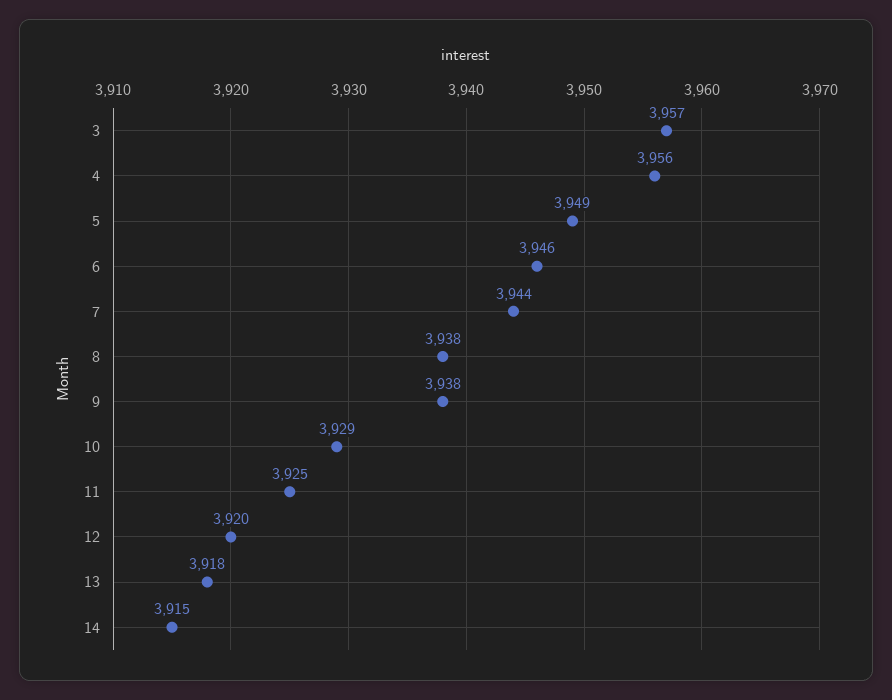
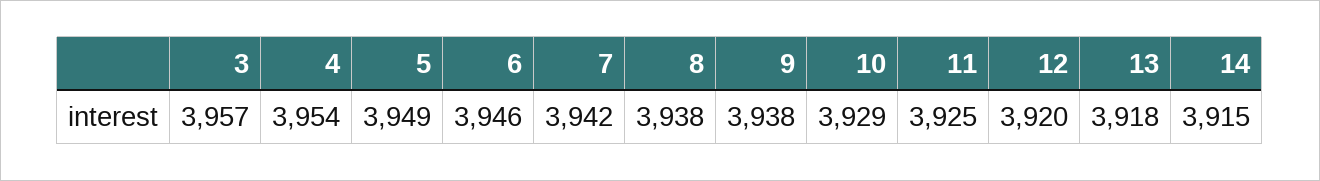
4: 3956 -> 3954
7: 3944 -> 3942

